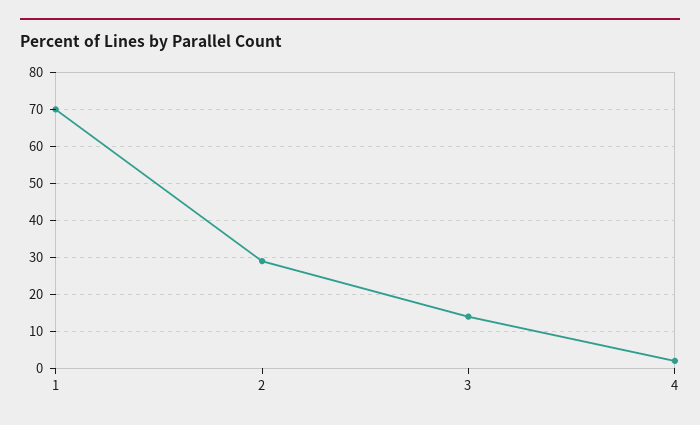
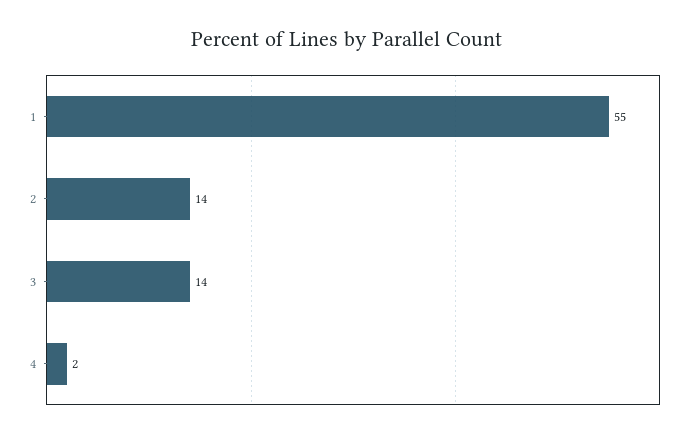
1: 70 -> 55
2: 30 -> 14

